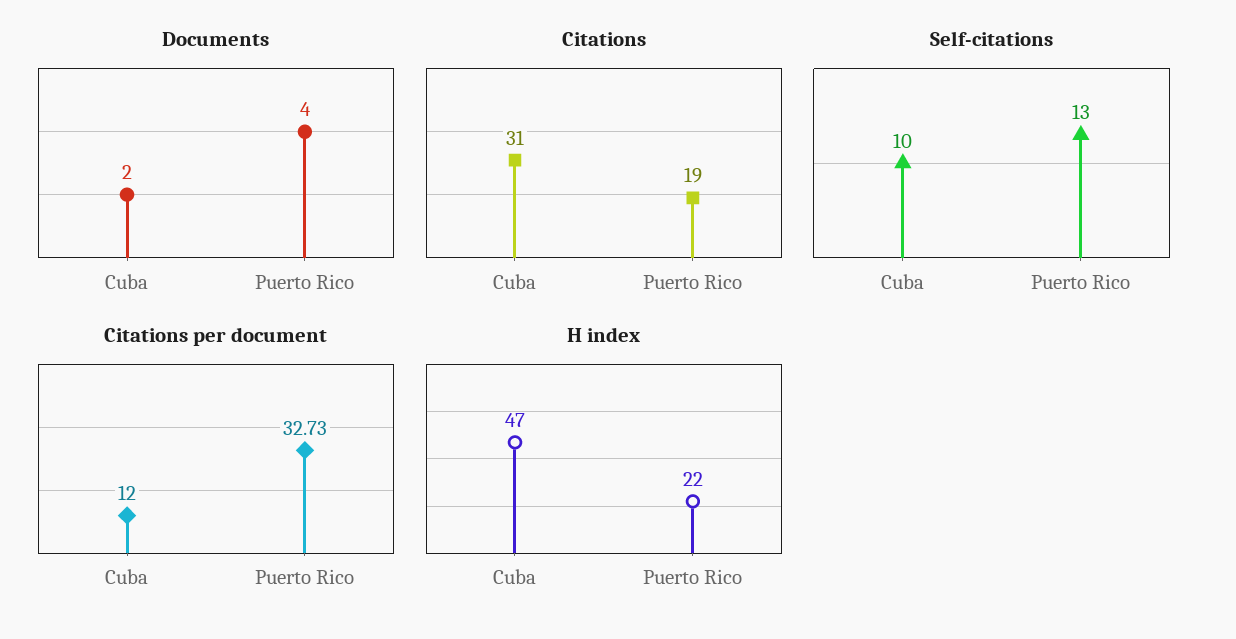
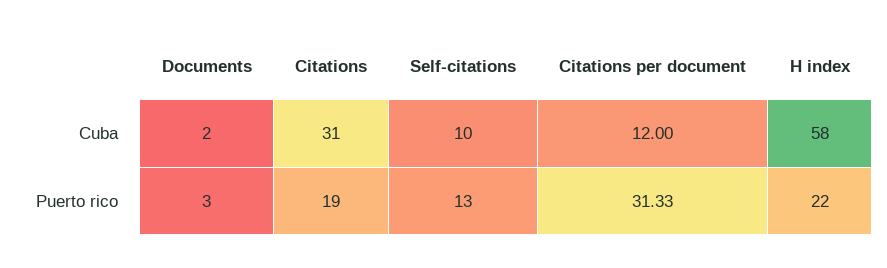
Documents, Puerto Rico: 4 -> 3
Citations per document, Puerto Rico: 32.73 -> 31.33
H index, Cuba: 47 -> 58

